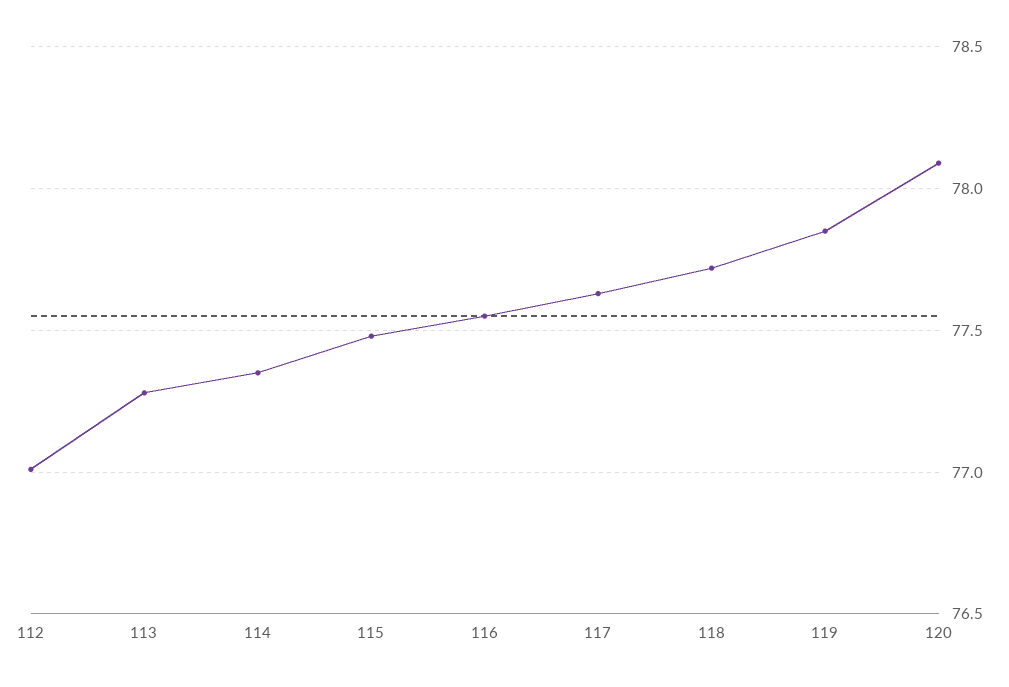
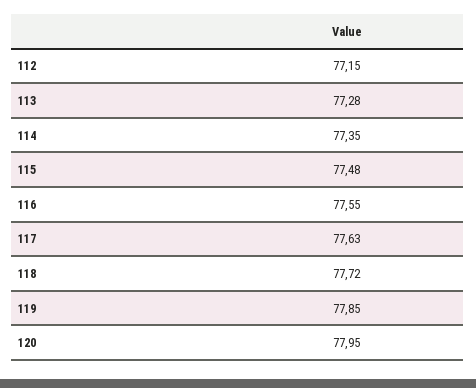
112: 77 -> 77.15
120: 78.1 -> 77.95

